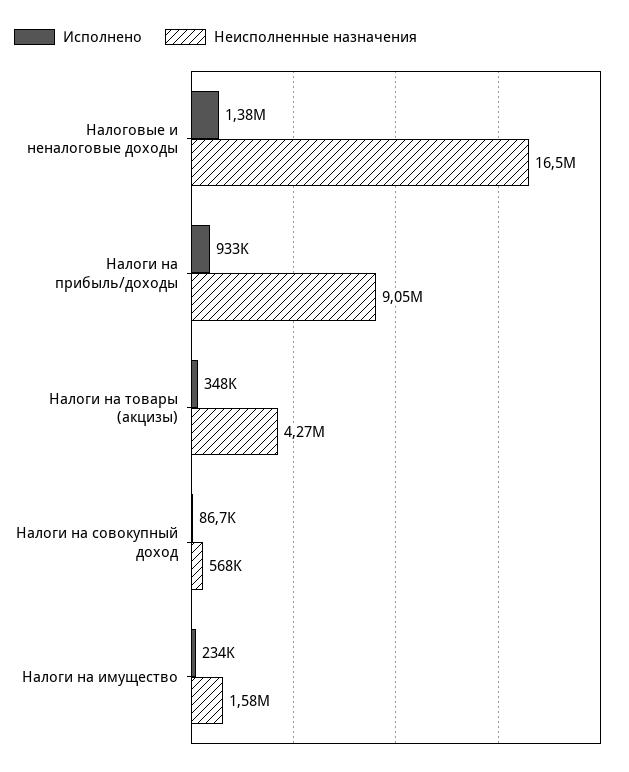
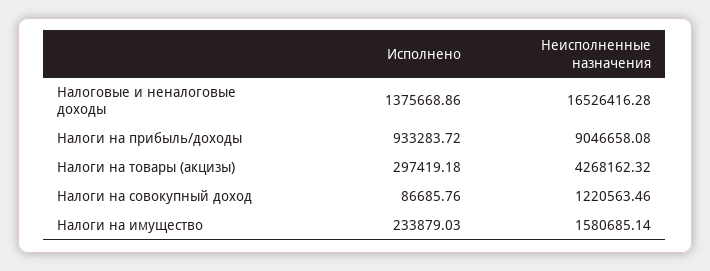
Исполнено, Налоги на товары (акцизы): 348000 -> 297419.18
Неисполненные назначения, Налоги на совокупный доход: 568000 -> 1220563.46

